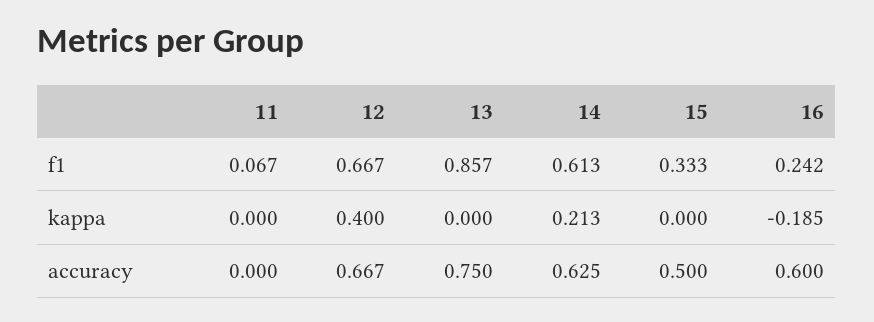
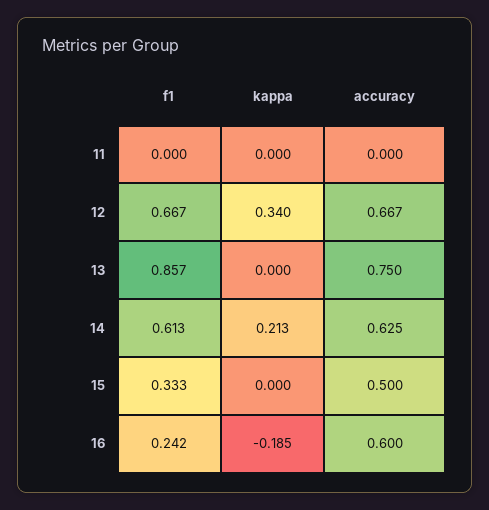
11, f1: 0.067 -> 0
12, kappa: 0.4 -> 0.34

